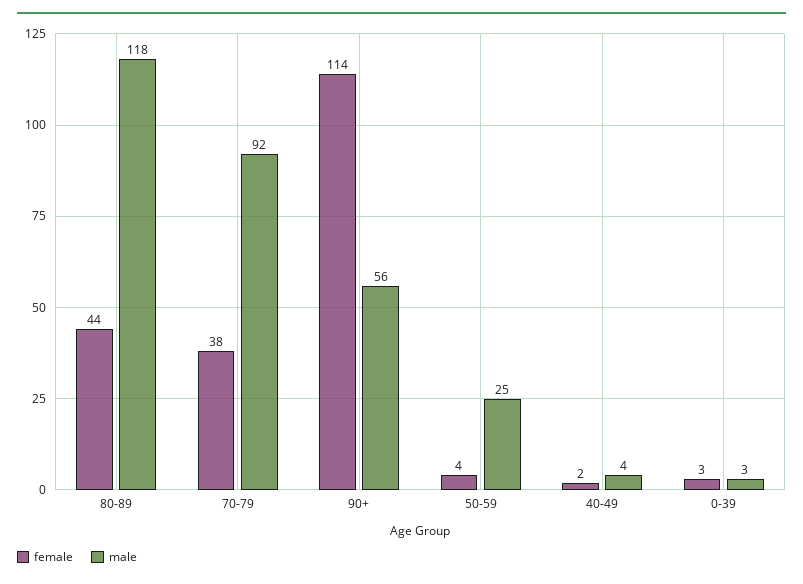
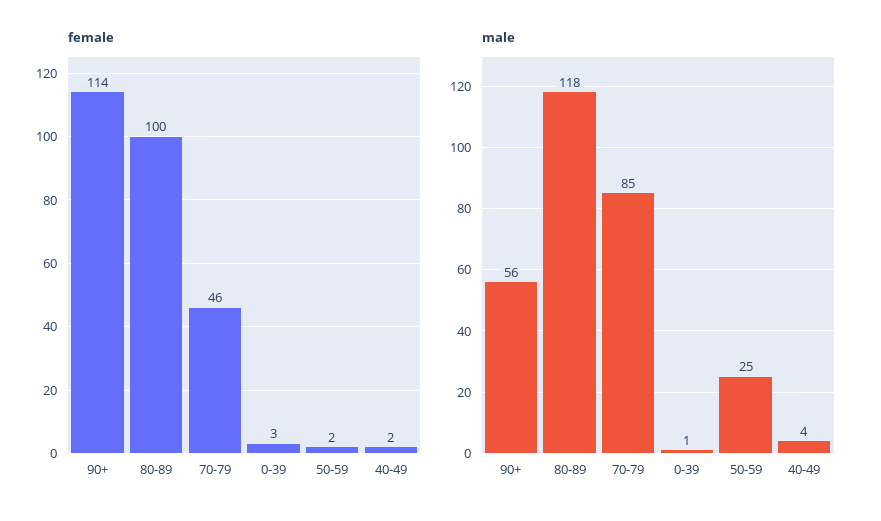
female, 80-89: 44 -> 100
female, 70-79: 38 -> 46
male, 70-79: 92 -> 85
female, 50-59: 4 -> 2
male, 0-39: 3 -> 1

